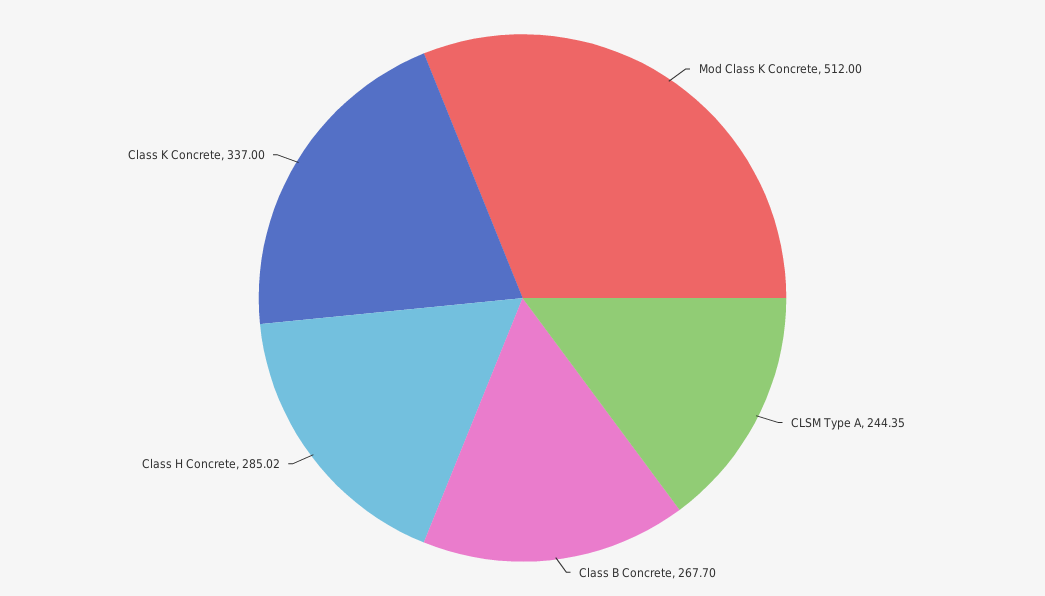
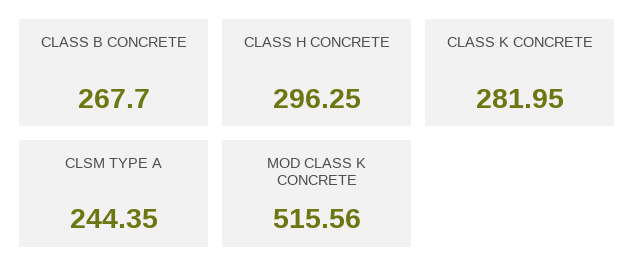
Mod Class K Concrete: 512 -> 515.56
Class H Concrete: 285.02 -> 296.25
Class K Concrete: 337 -> 281.95

